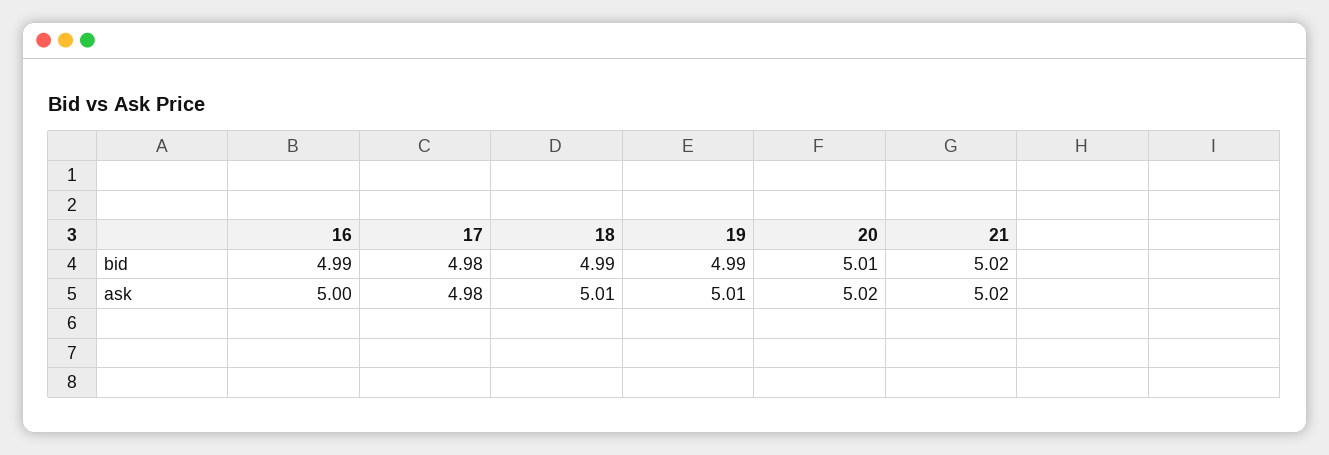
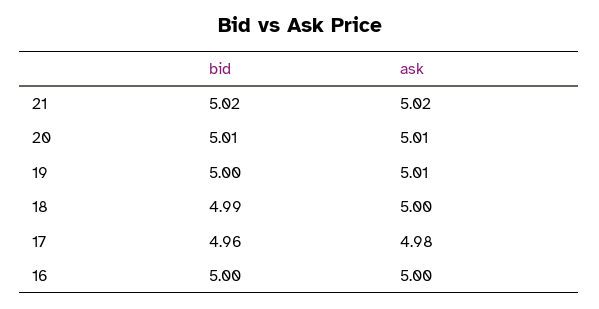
16, bid: 4.99 -> 5
17, bid: 4.98 -> 4.96
19, bid: 4.99 -> 5
18, ask: 5.01 -> 5
20, ask: 5.02 -> 5.01

